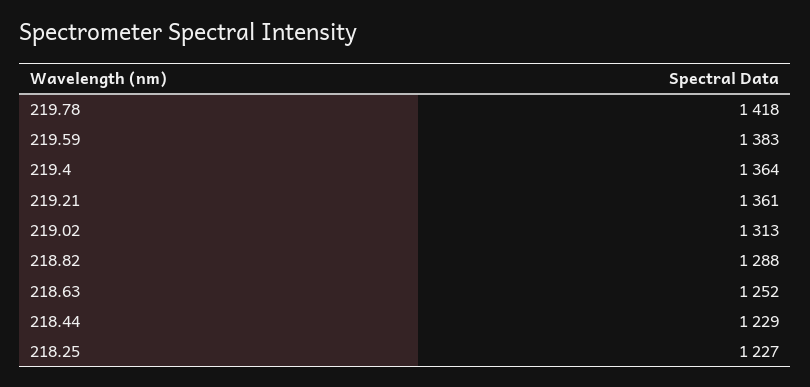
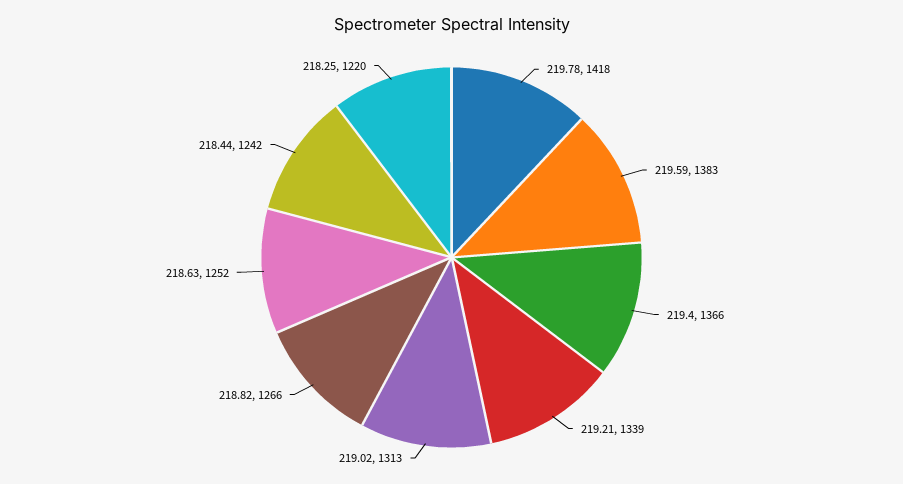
219.4: 1364 -> 1366
219.21: 1361 -> 1339
218.82: 1288 -> 1266
218.44: 1229 -> 1242
218.25: 1227 -> 1220

